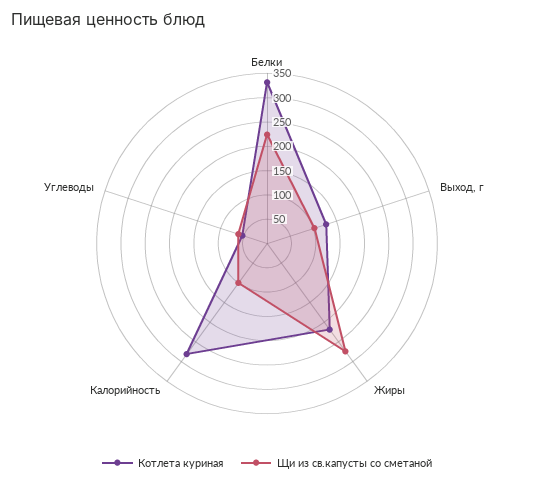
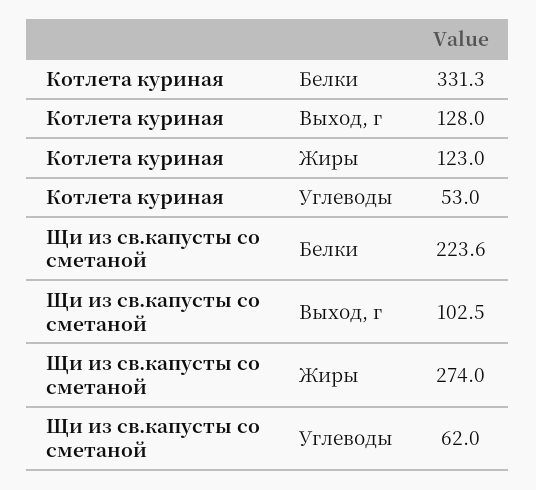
Котлета куриная, Жиры: 225 -> 123
Котлета куриная, Калорийность: 275 -> none
Щи из св.капусты со сметаной, Калорийность: 100 -> none

